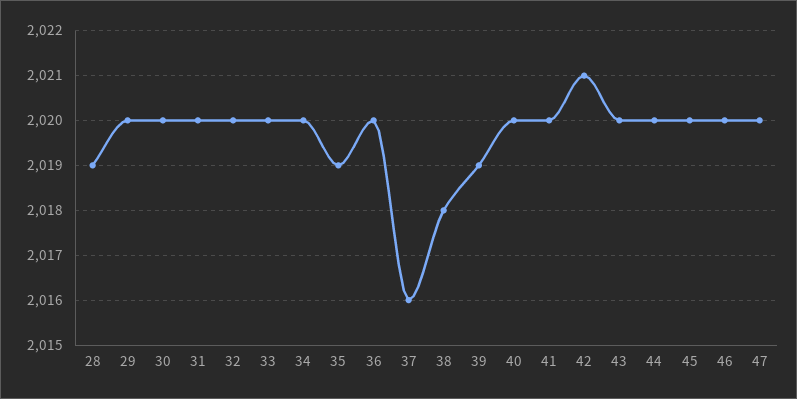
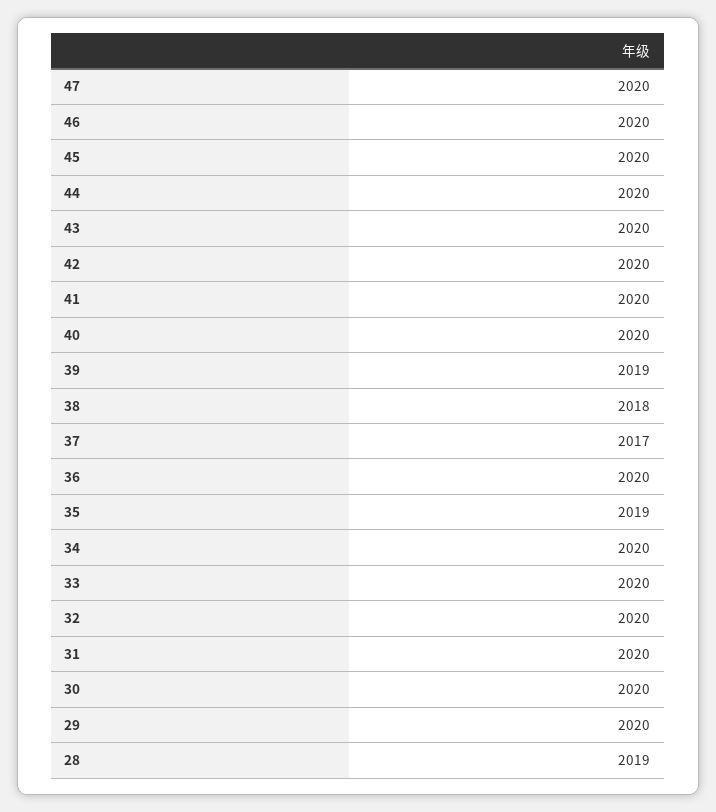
37: 2016 -> 2017
42: 2021 -> 2020

